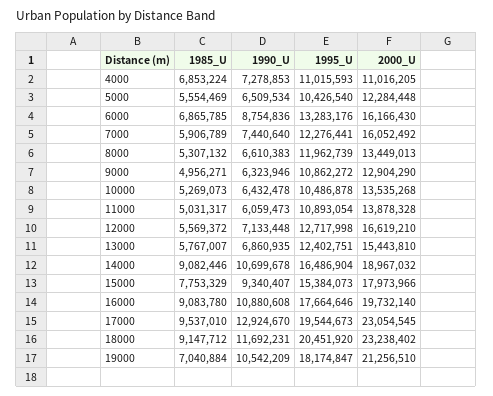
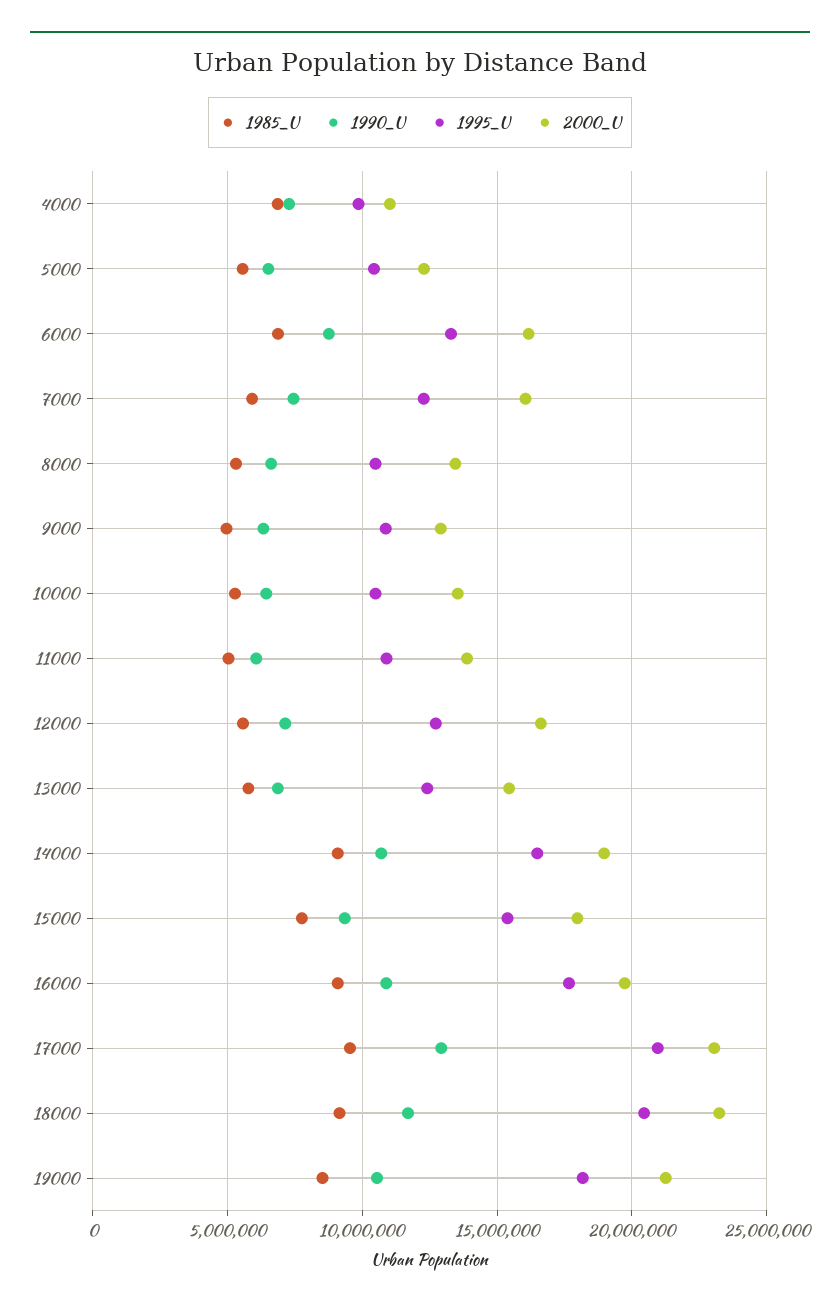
1995_U, 4000: 11015593 -> 10000000
1995_U, 8000: 11962739 -> 10500000
1995_U, 17000: 19544673 -> 21000000
1985_U, 19000: 7040884 -> 8500000

